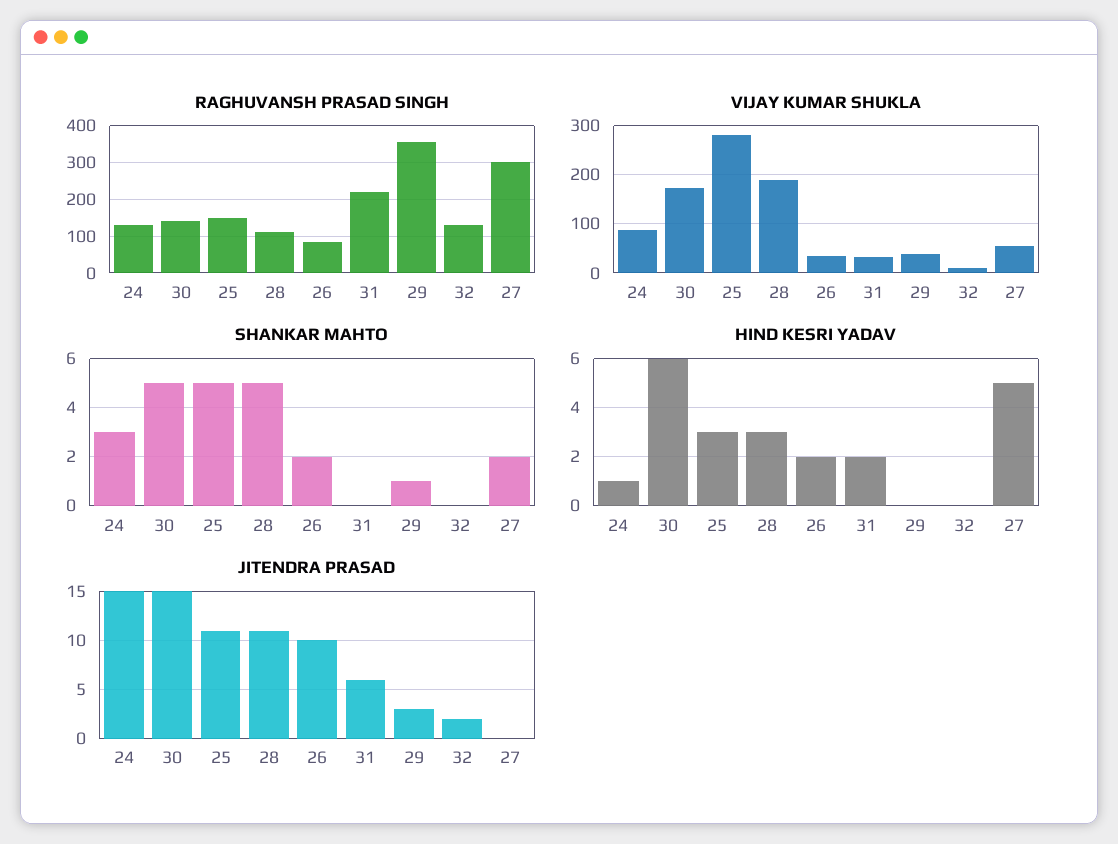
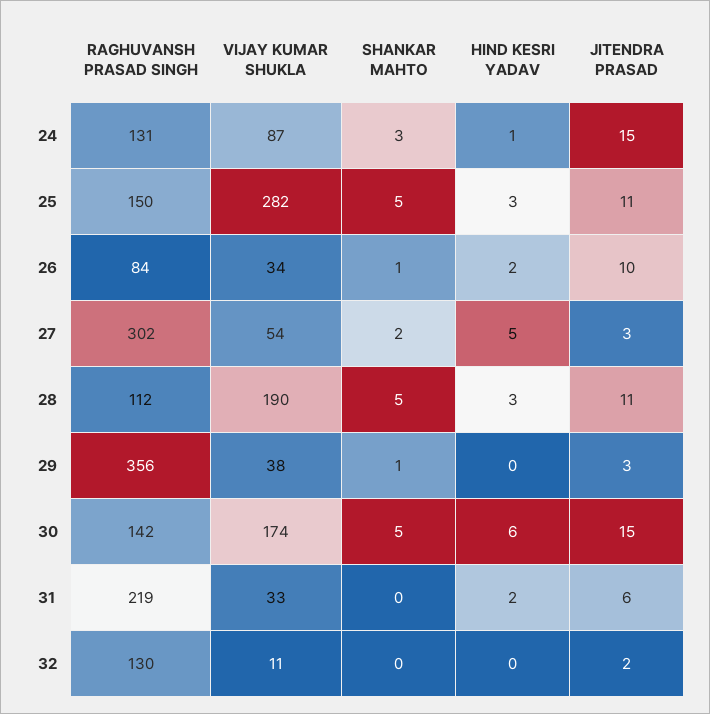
SHANKAR MAHTO, 26: 2 -> 1
JITENDRA PRASAD, 27: 0 -> 3

